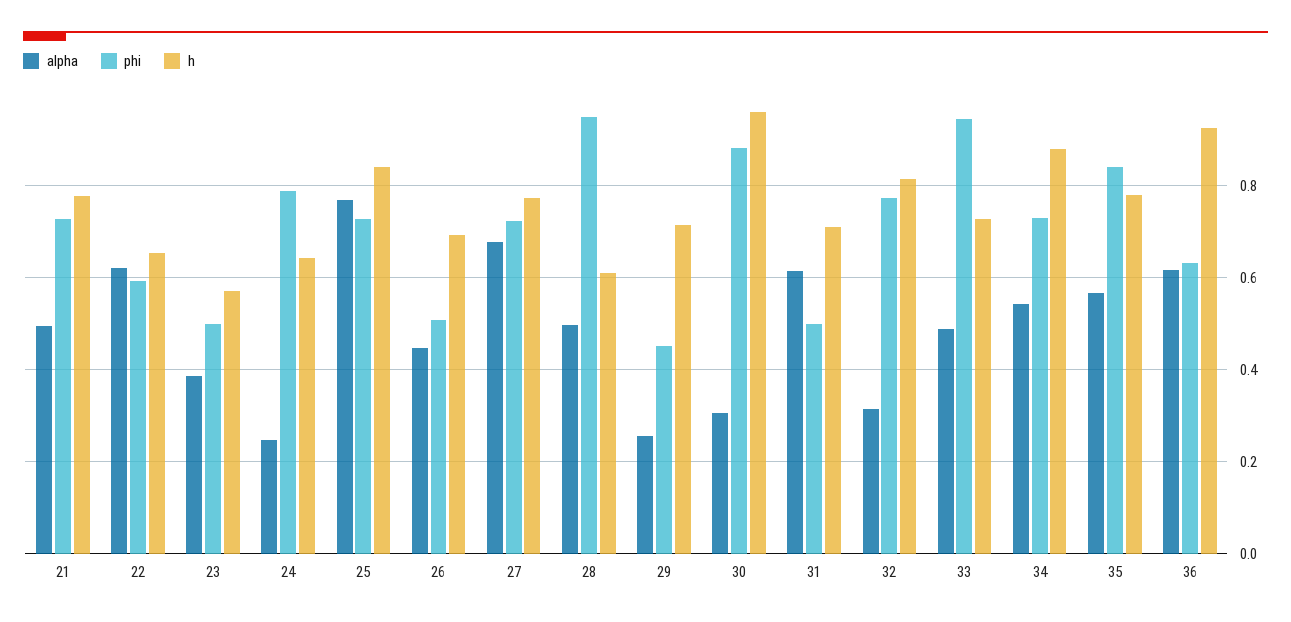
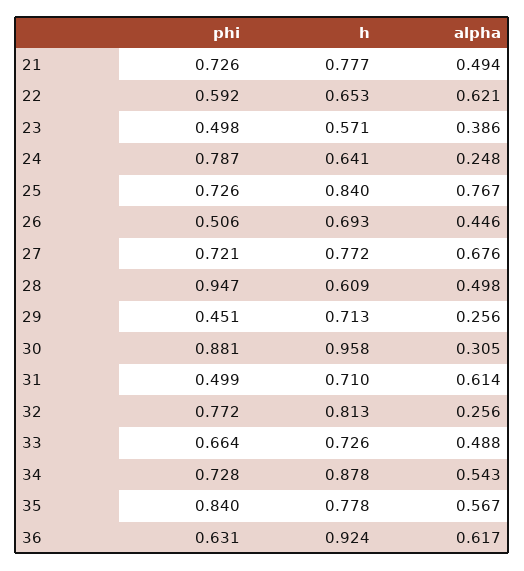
alpha, 32: 0.32 -> 0.256
phi, 33: 0.94 -> 0.664

